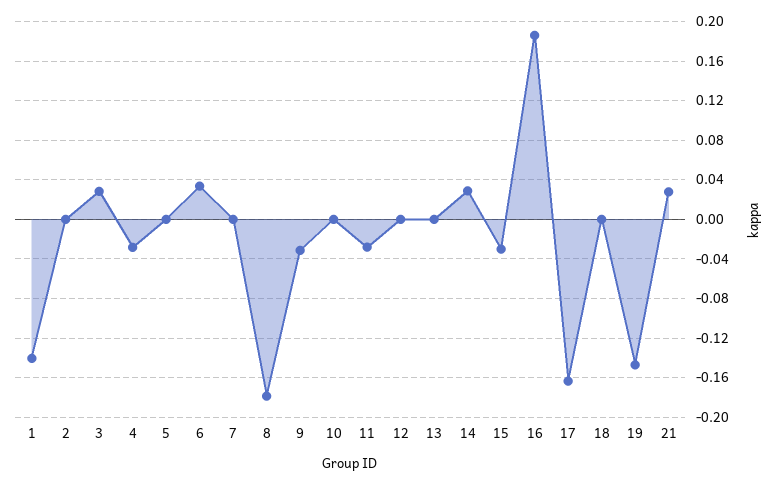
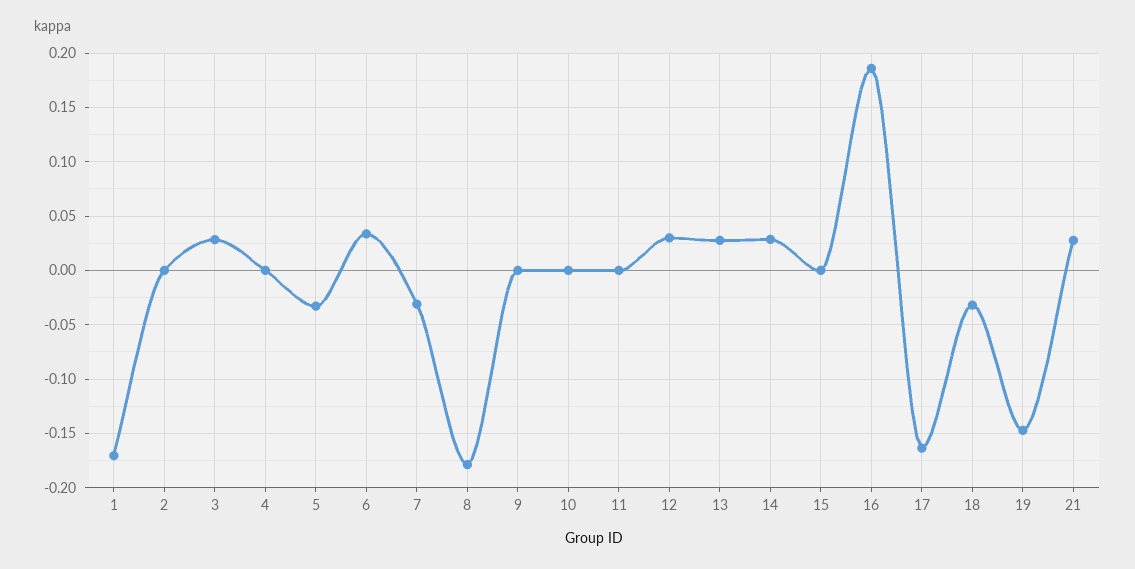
1: -0.14 -> -0.17
4: -0.03 -> 0
5: 0 -> -0.03
7: 0 -> -0.03
9: -0.03 -> 0
11: -0.03 -> 0
12: 0 -> 0.03
13: 0 -> 0.03
15: -0.03 -> 0
18: 0 -> -0.03

